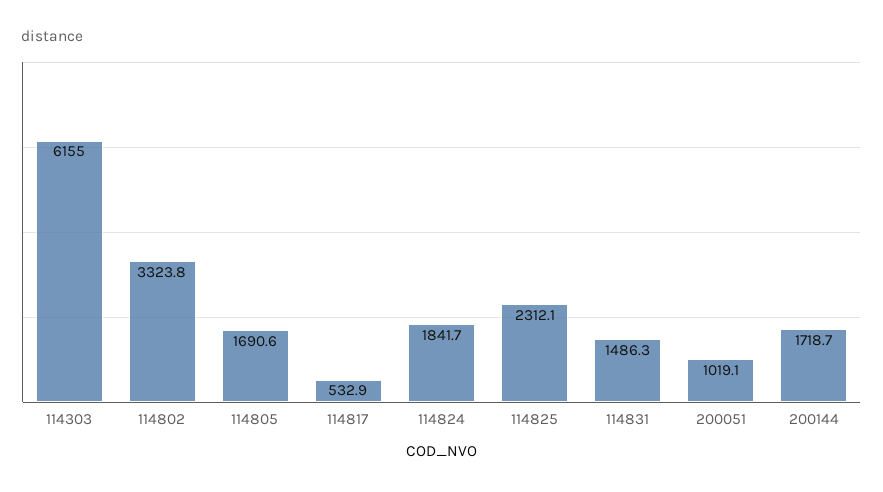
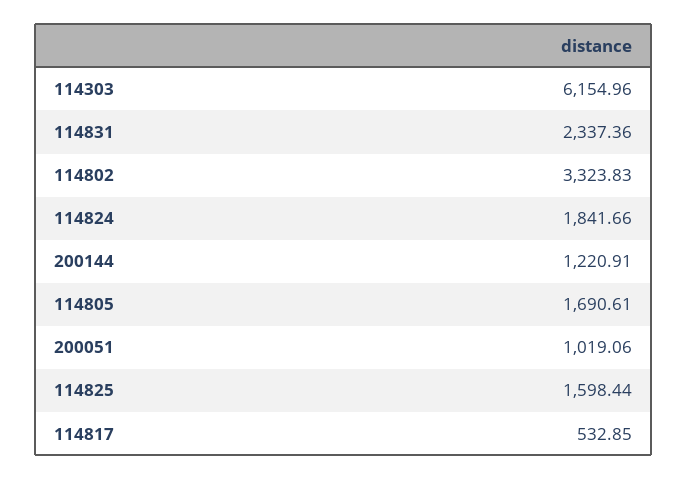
114825: 2312.1 -> 1598.44
114831: 1486.3 -> 2337.36
200144: 1718.7 -> 1220.91

